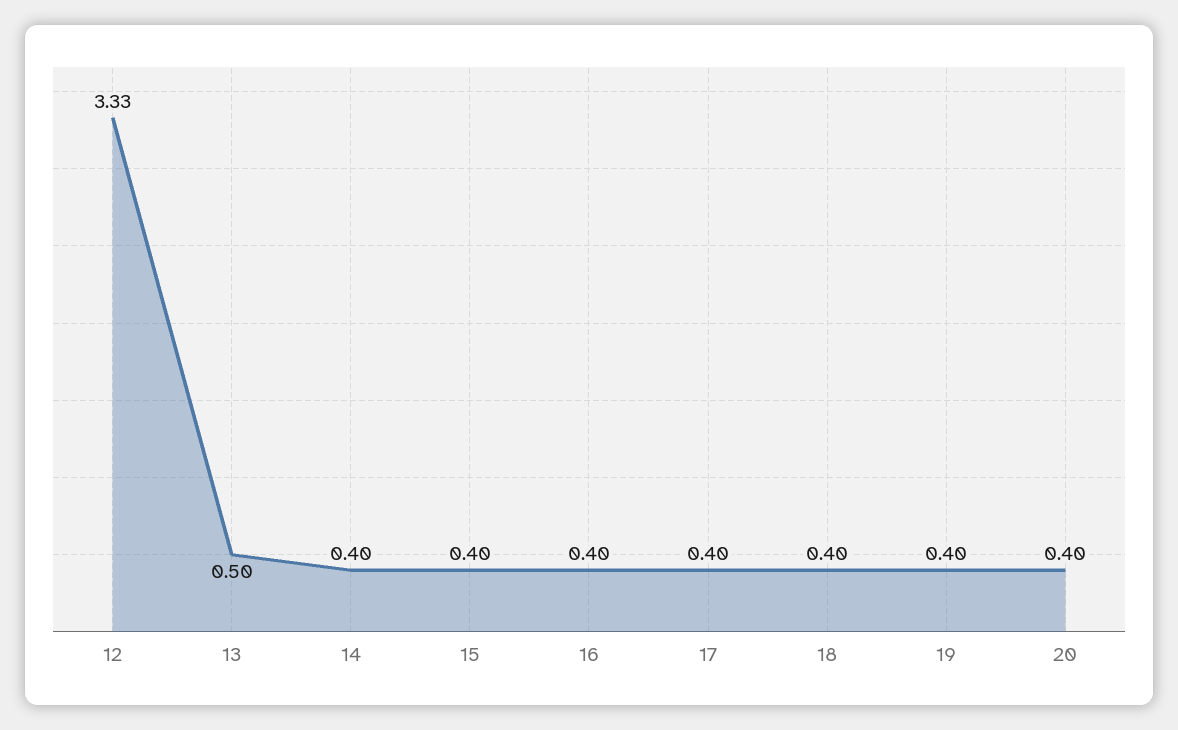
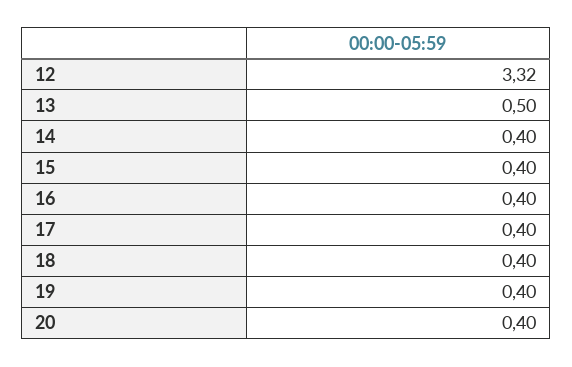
12: 3.33 -> 3.32

